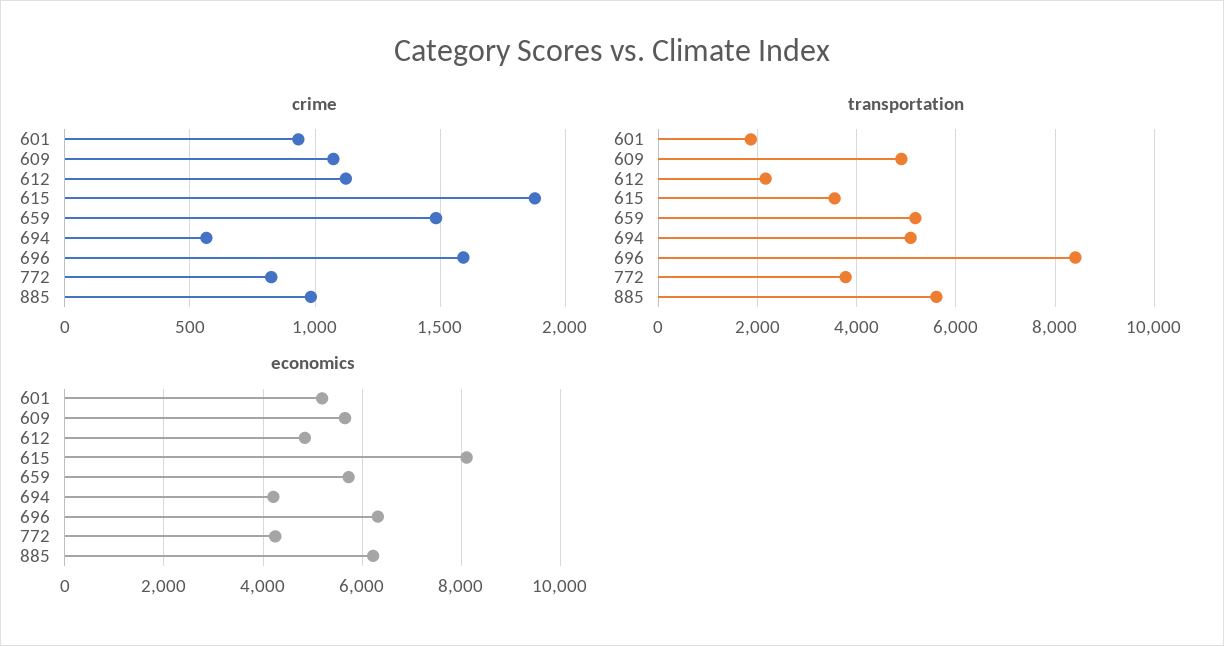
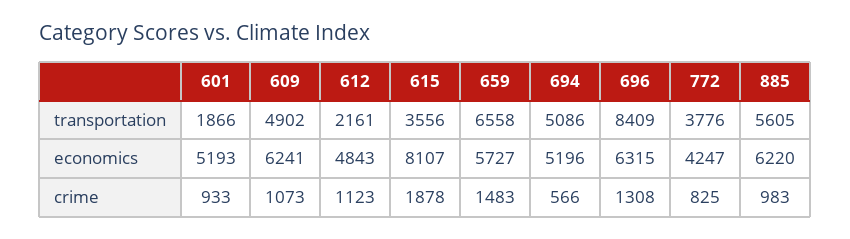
crime, 696: 1600 -> 1308
transportation, 659: 5200 -> 6558
economics, 609: 5600 -> 6241
economics, 694: 4200 -> 5196

